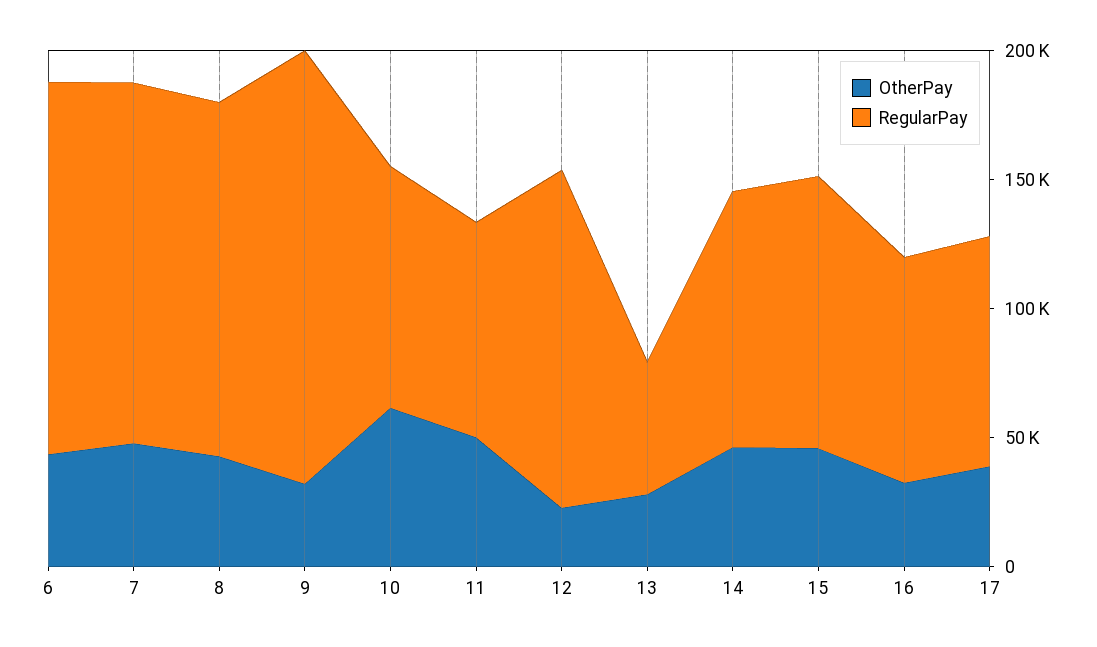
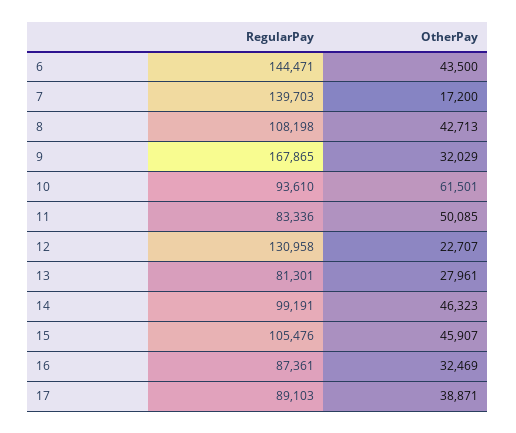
OtherPay, 7: 50000 -> 17200
RegularPay, 8: 140000 -> 108198
RegularPay, 13: 50000 -> 81301

